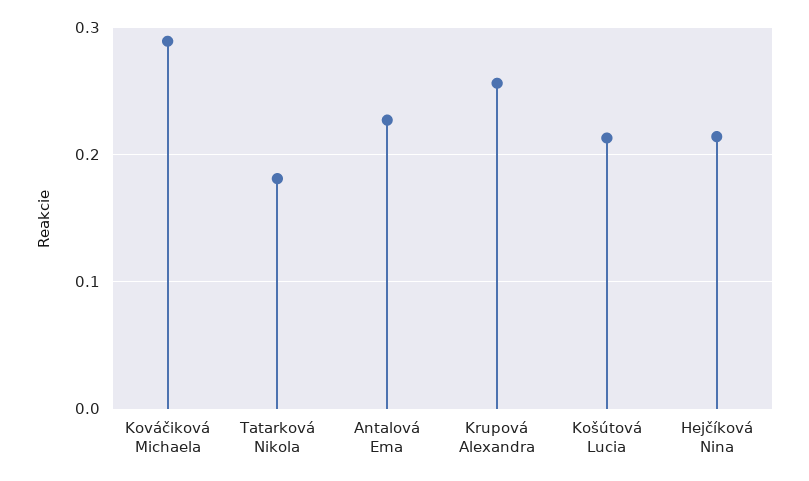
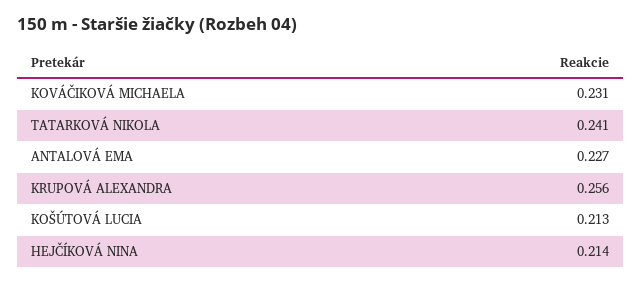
Kováčiková Michaela: 0.29 -> 0.231
Tatarková Nikola: 0.18 -> 0.241

